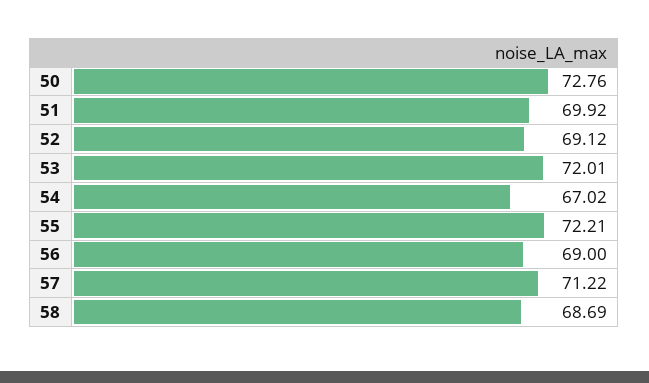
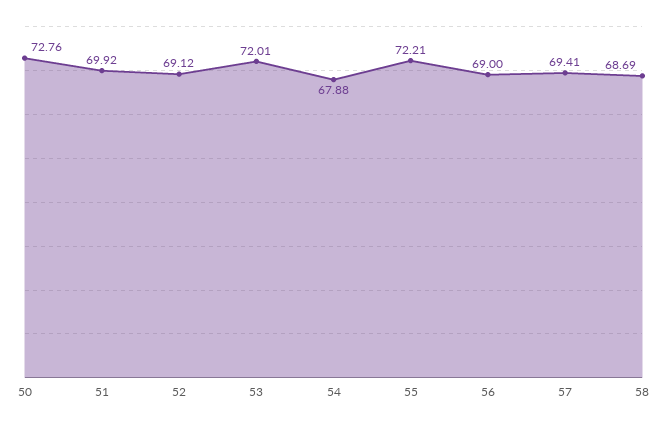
54: 67.02 -> 67.88
57: 71.22 -> 69.41

